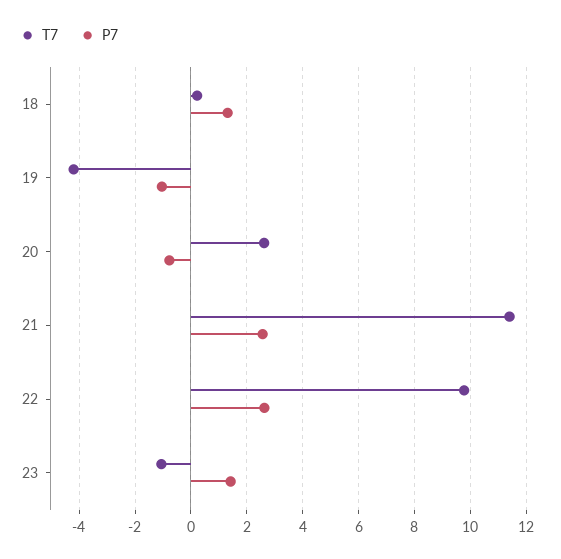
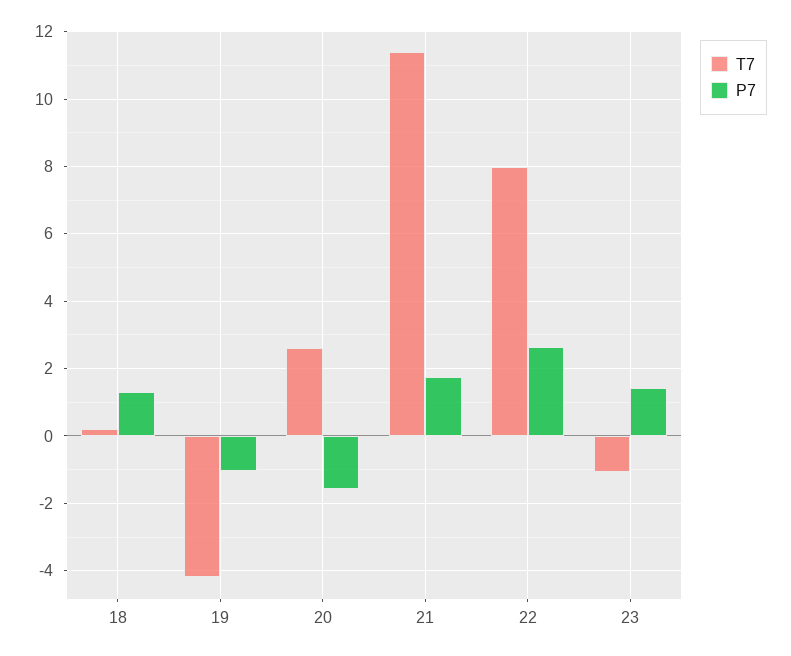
P7, 20: -0.75 -> -1.6
P7, 21: 2.5 -> 1.8
T7, 22: 9.75 -> 8

